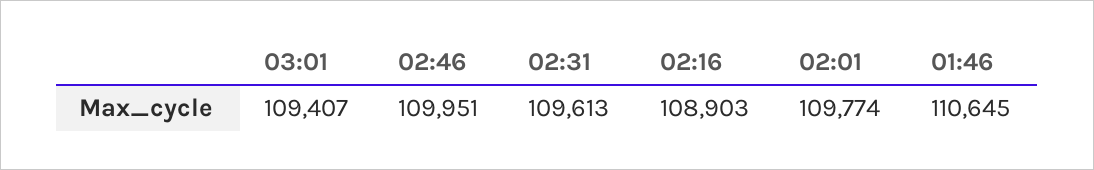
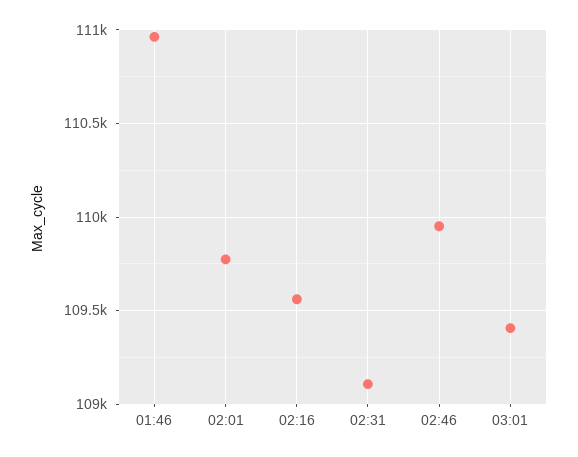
02:31: 109613 -> 109100
02:16: 108903 -> 109550
01:46: 110645 -> 110950

